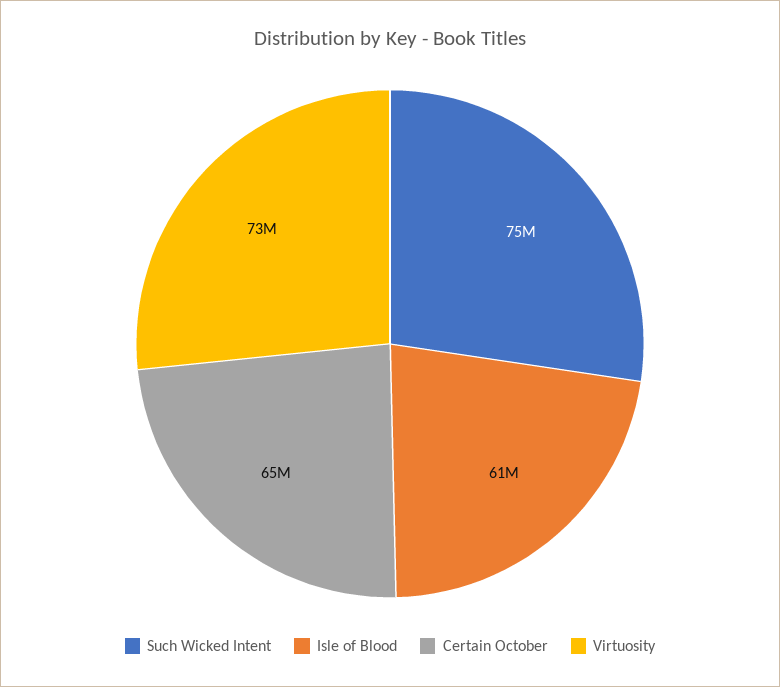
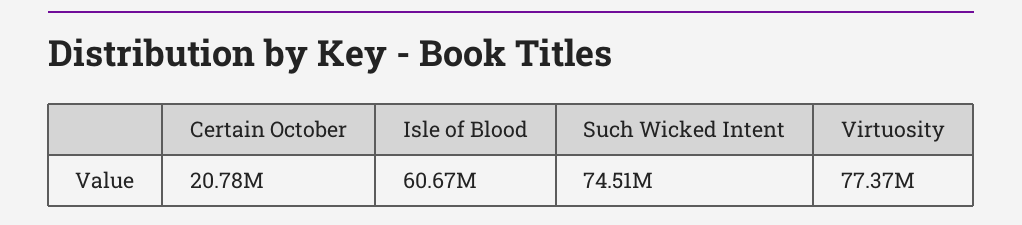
Certain October: 65000000 -> 20780000
Virtuosity: 73000000 -> 77370000

